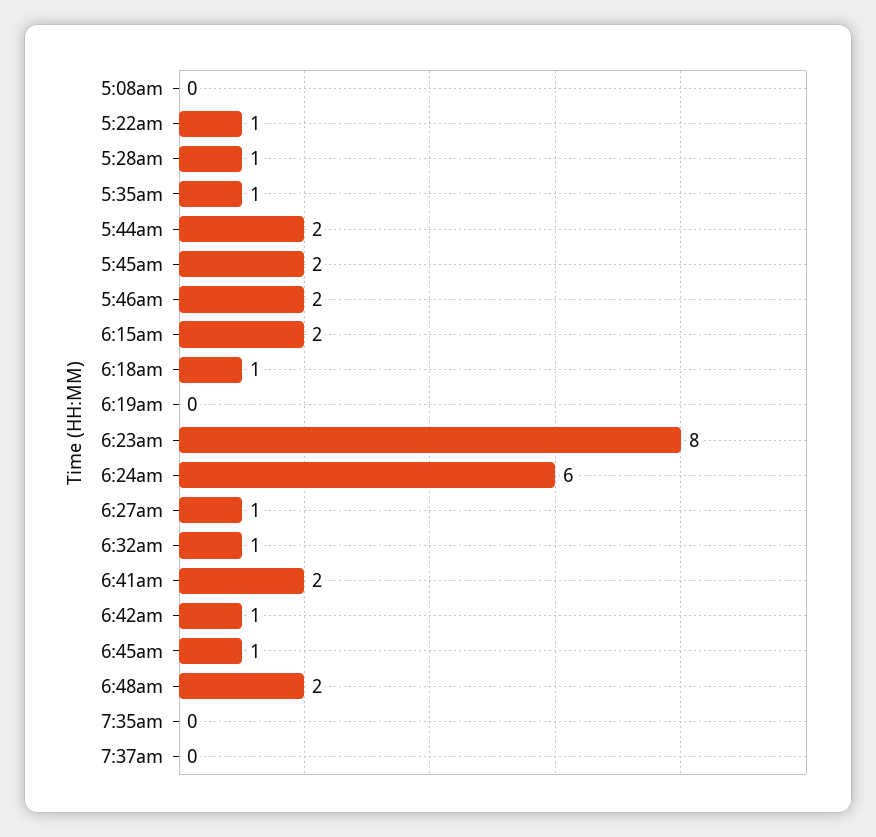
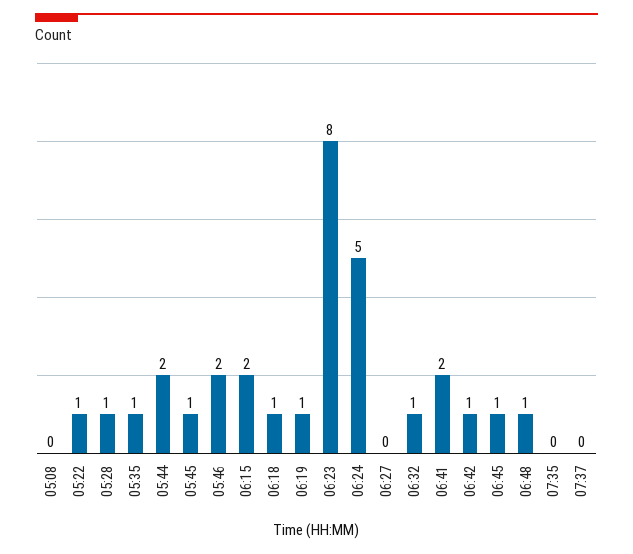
5:45am: 2 -> 1
6:19am: 0 -> 1
6:24am: 6 -> 5
6:27am: 1 -> 0
6:48am: 2 -> 1

